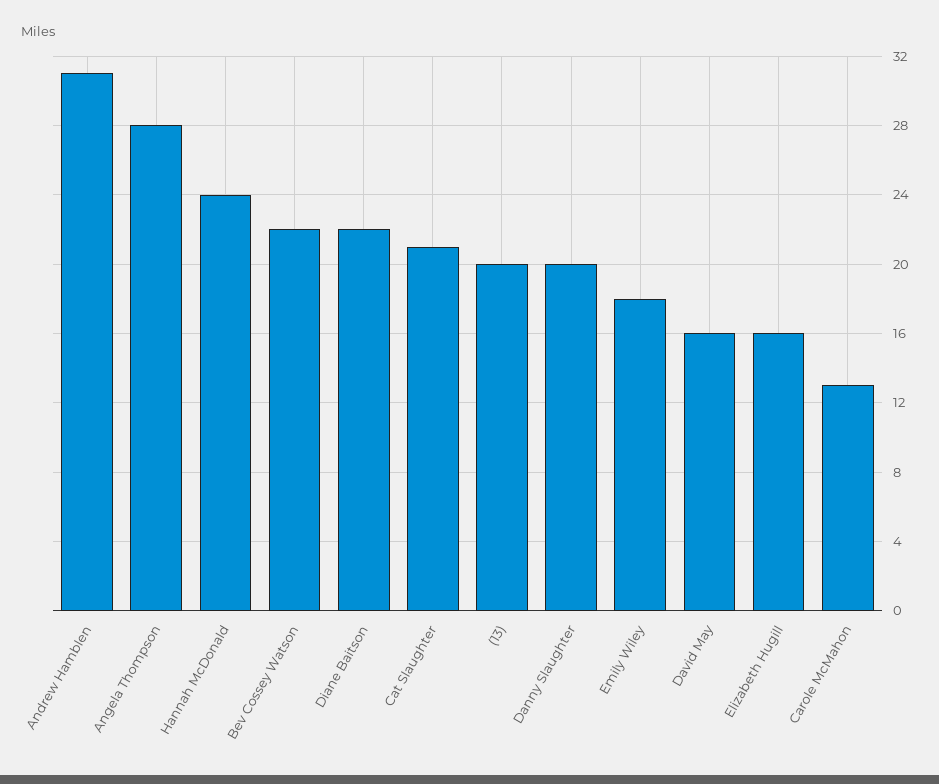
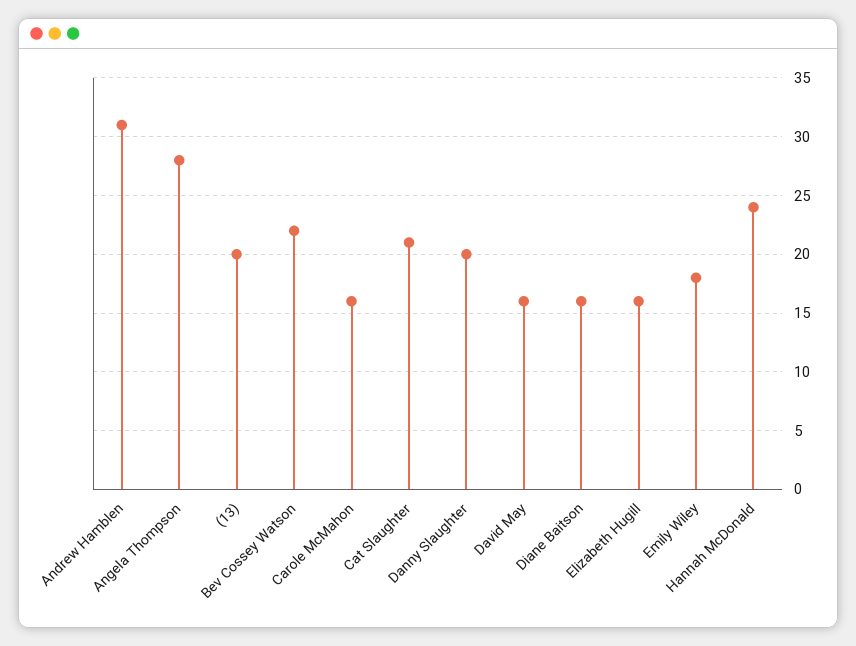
Diane Baitson: 22 -> 16
Carole McMahon: 13 -> 16

